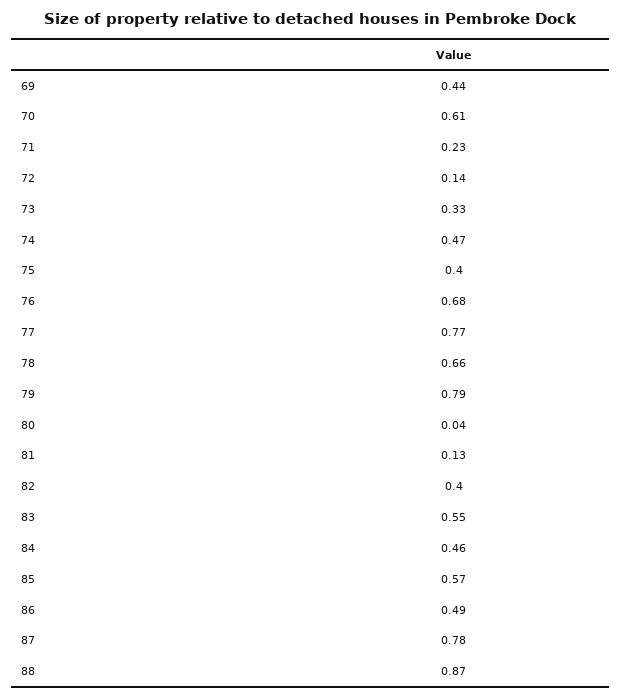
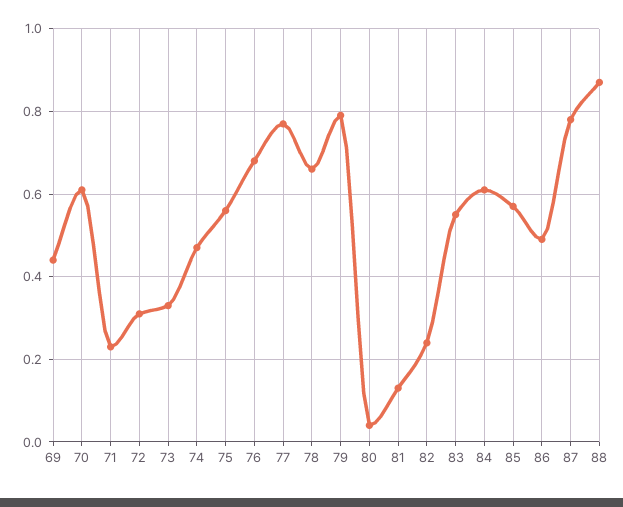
72: 0.14 -> 0.3
75: 0.4 -> 0.55
82: 0.4 -> 0.25
84: 0.46 -> 0.6

